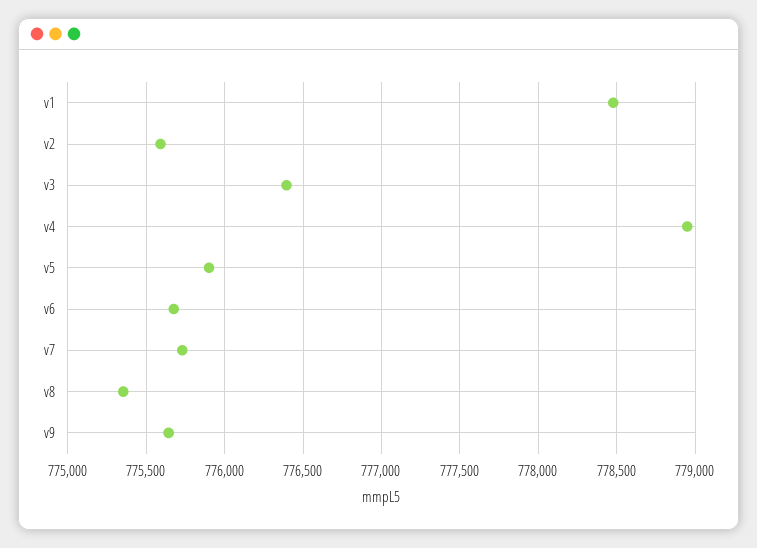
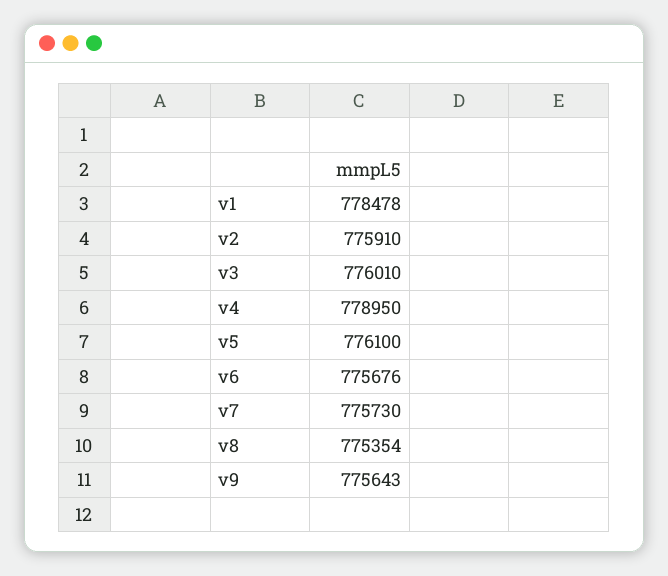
v2: 775600 -> 775910
v3: 776400 -> 776010
v5: 775900 -> 776100

